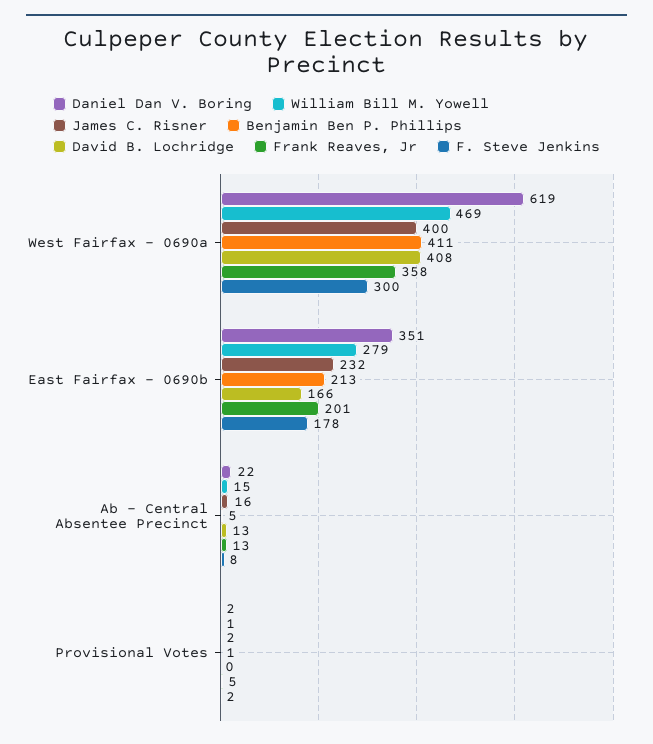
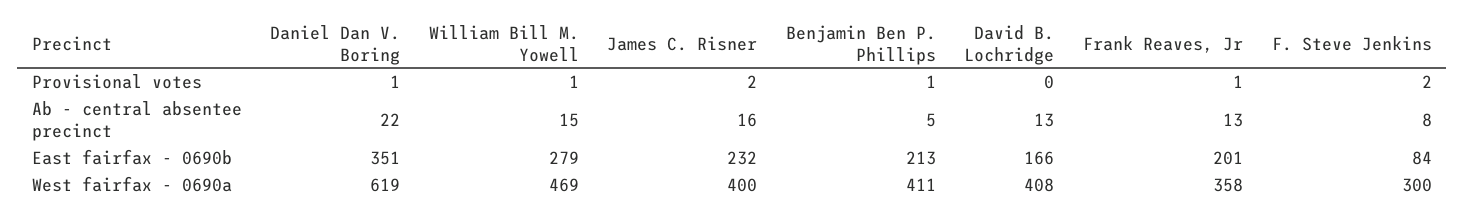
F. Steve Jenkins, East Fairfax - 0690b: 178 -> 84
Daniel Dan V. Boring, Provisional Votes: 2 -> 1
Frank Reaves, Jr, Provisional Votes: 5 -> 1

